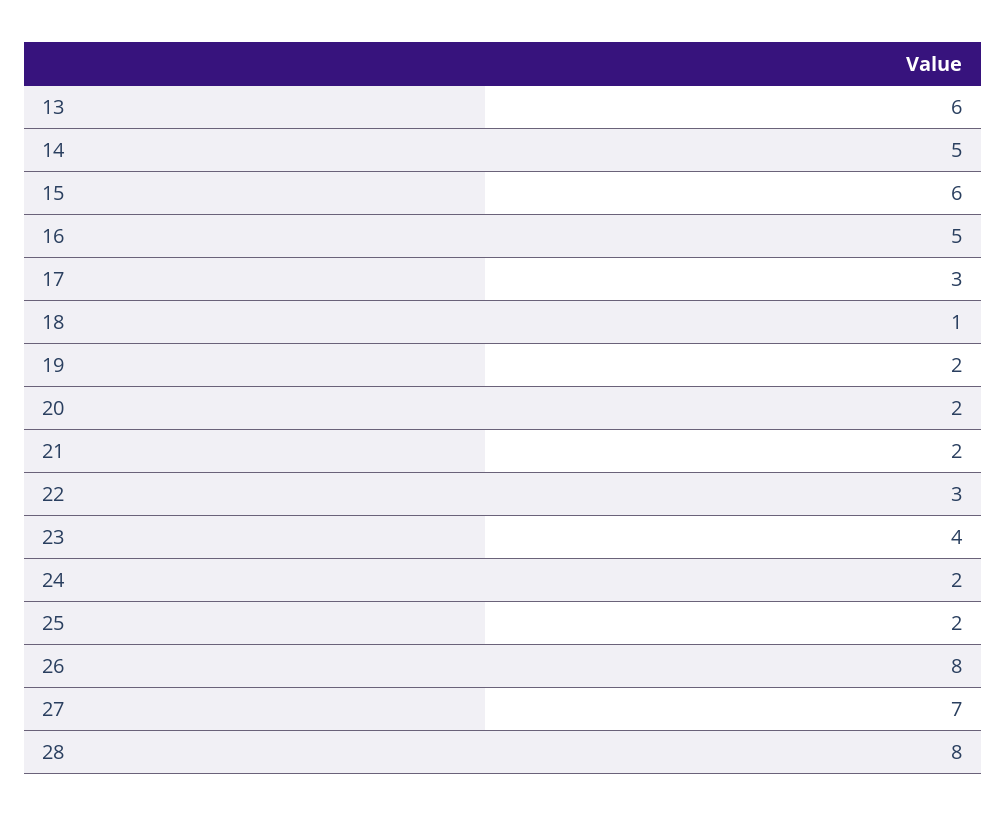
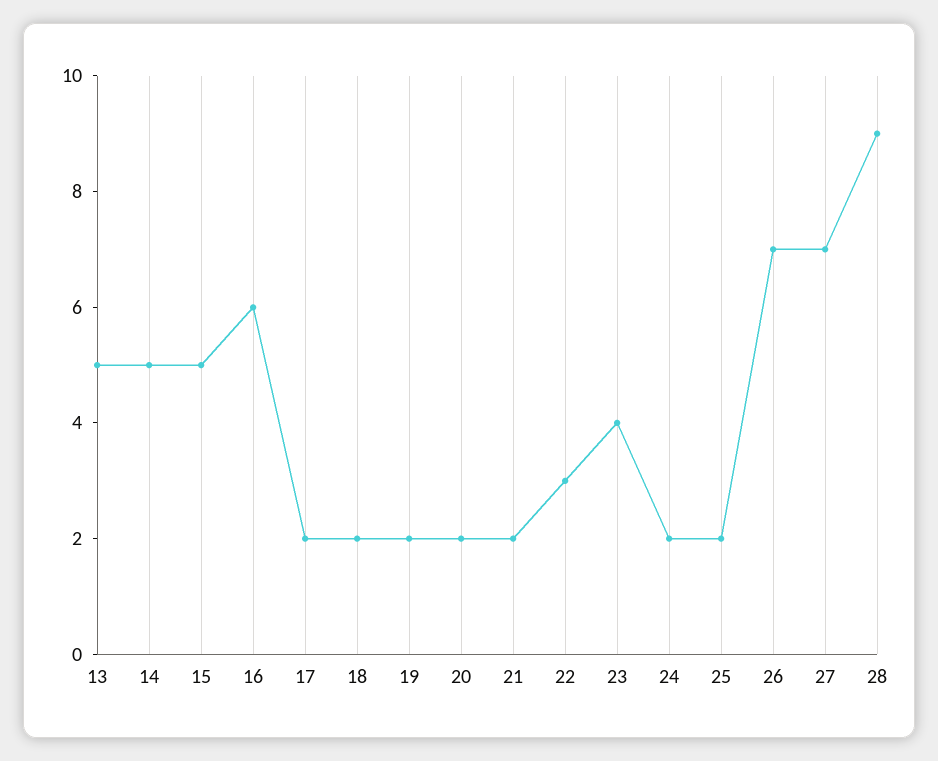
13: 6 -> 5
15: 6 -> 5
16: 5 -> 6
17: 3 -> 2
18: 1 -> 2
26: 8 -> 7
28: 8 -> 9

